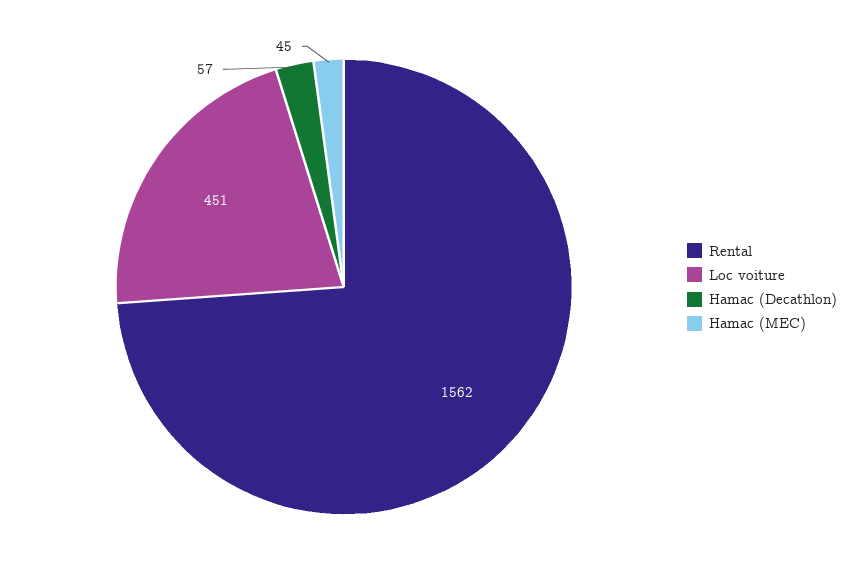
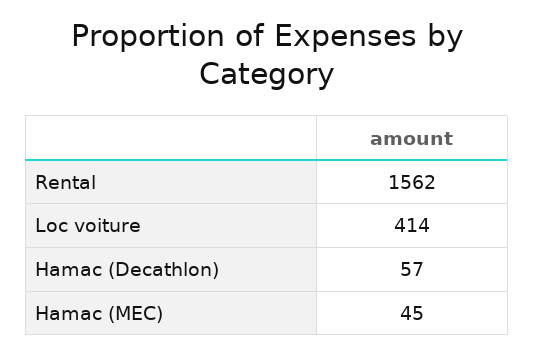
Loc voiture: 451 -> 414

